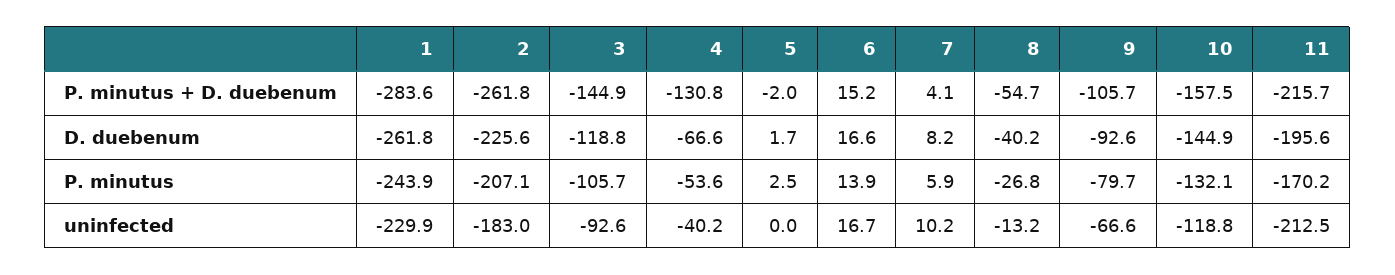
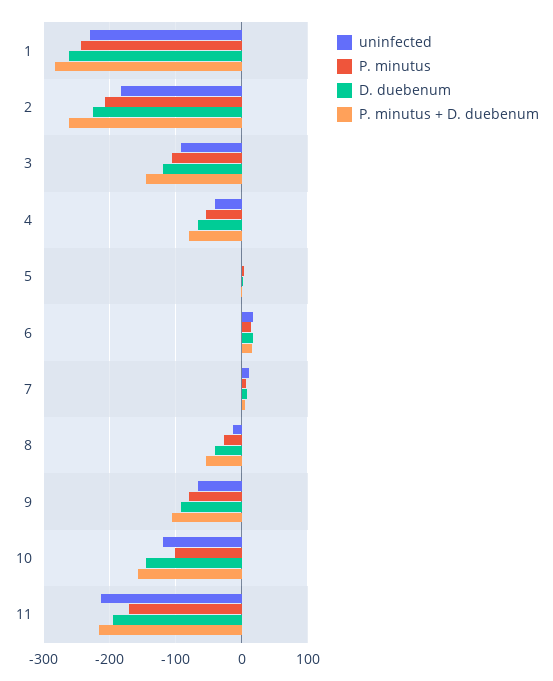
P. minutus + D. duebenum, 4: -130.8 -> -80
P. minutus, 10: -132.1 -> -100

